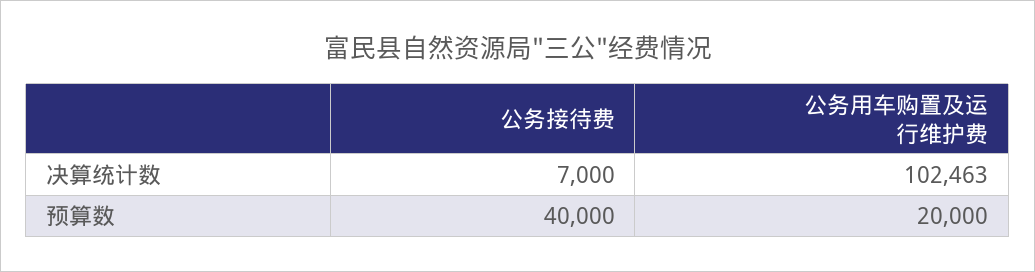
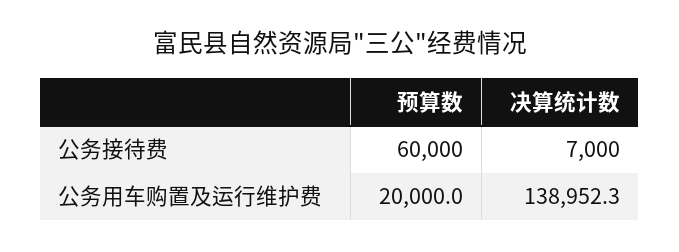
公务用车购置及运行维护费, 决算统计数: 102463 -> 138952.3
公务接待费, 预算数: 40000 -> 60000

